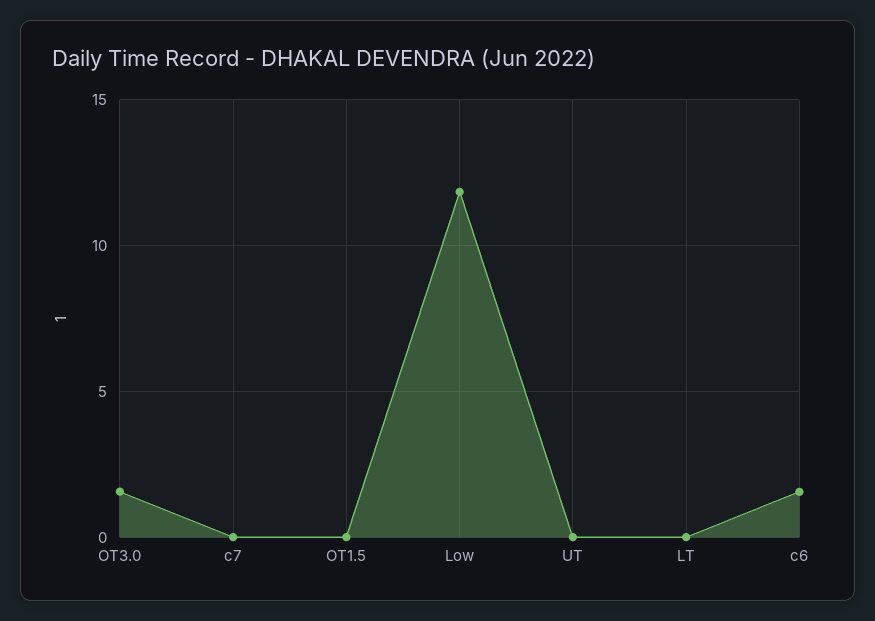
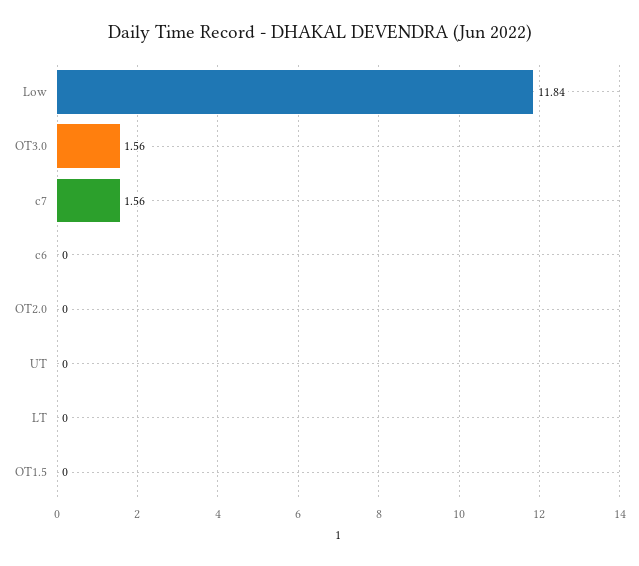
c7: 0 -> 1.56
c6: 1.5 -> 0
OT2.0: none -> 0

